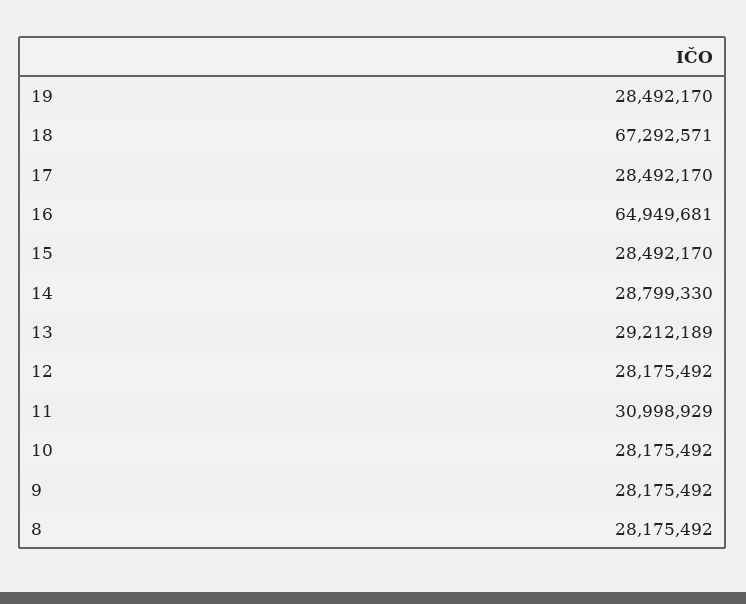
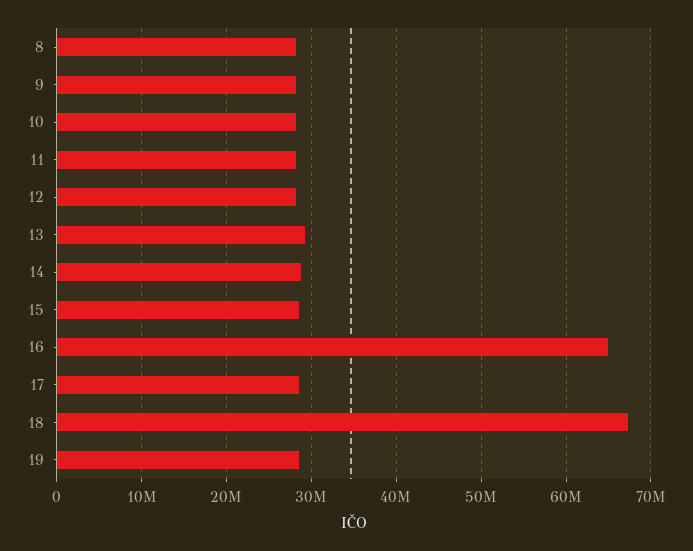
11: 30998929 -> 28000000

